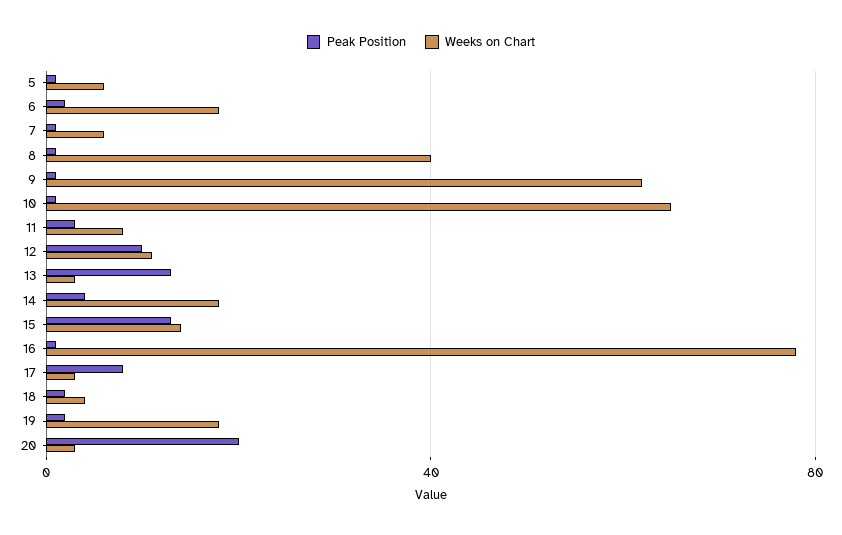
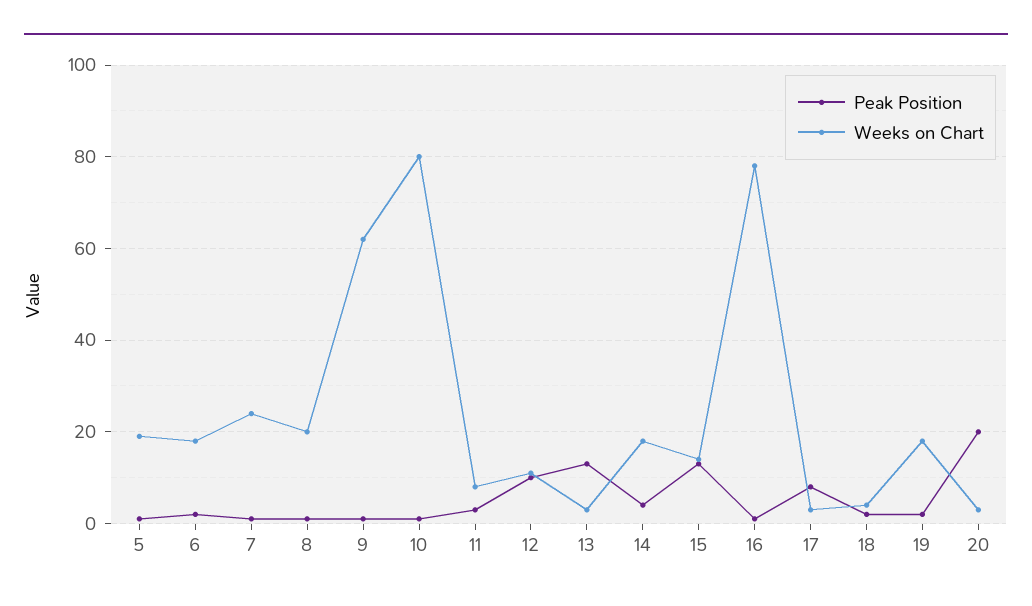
Weeks on Chart, 5: 5 -> 20
Weeks on Chart, 7: 5 -> 25
Weeks on Chart, 8: 40 -> 20
Weeks on Chart, 10: 65 -> 80

